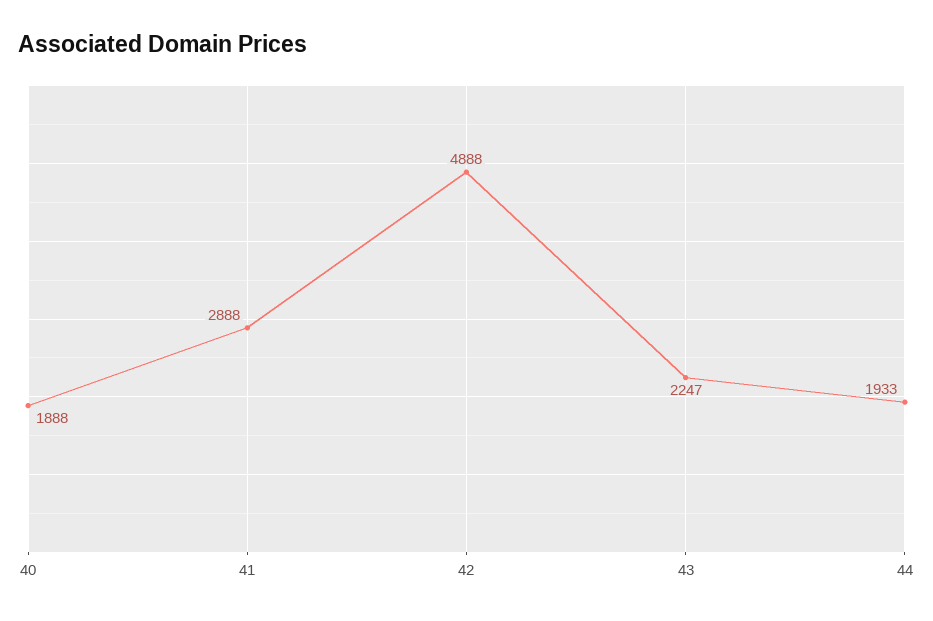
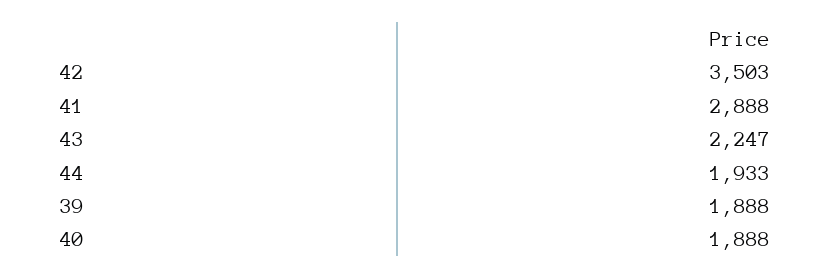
42: 4888 -> 3503
39: none -> 1888

